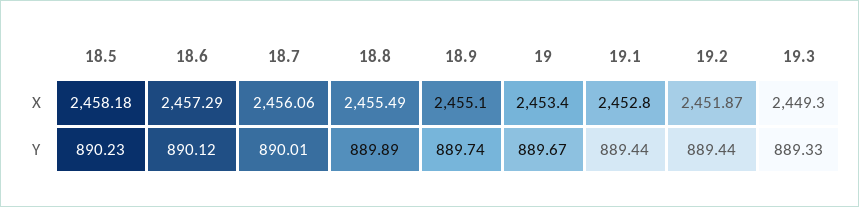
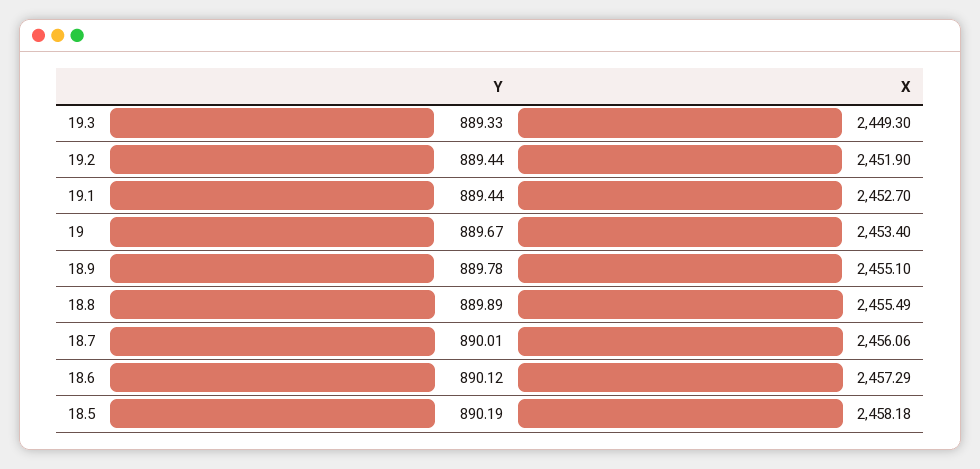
19.1, X: 2452.8 -> 2452.7
19.2, X: 2451.87 -> 2451.9
18.5, Y: 890.23 -> 890.19
18.9, Y: 889.74 -> 889.78

